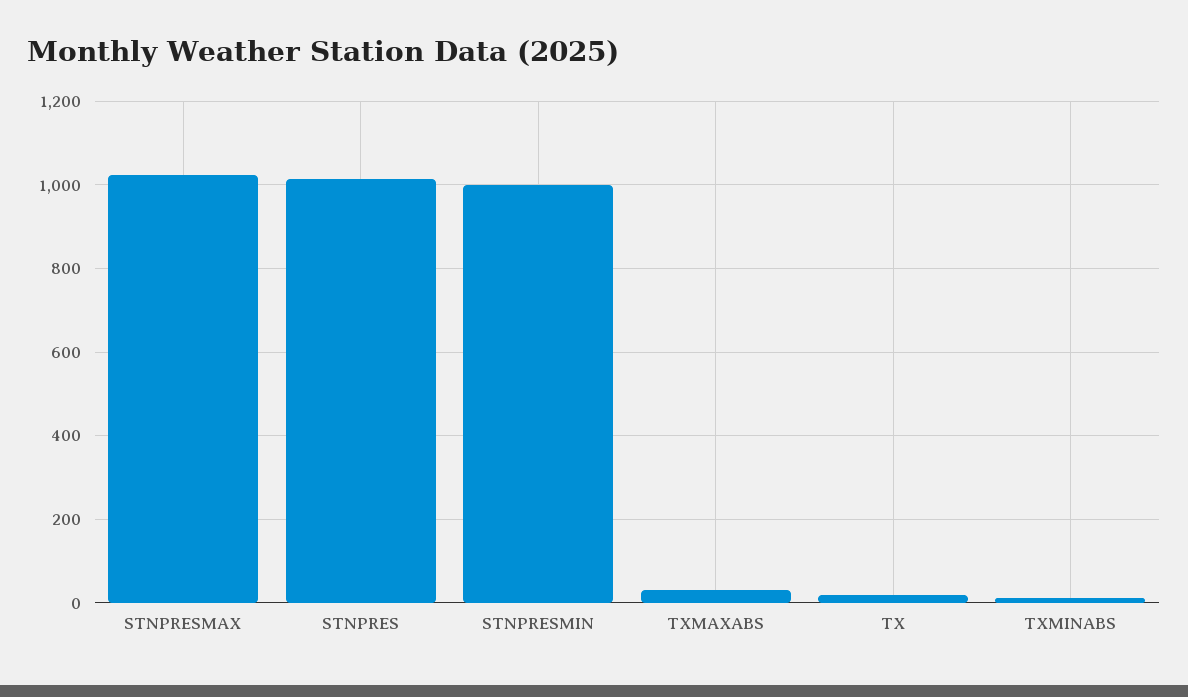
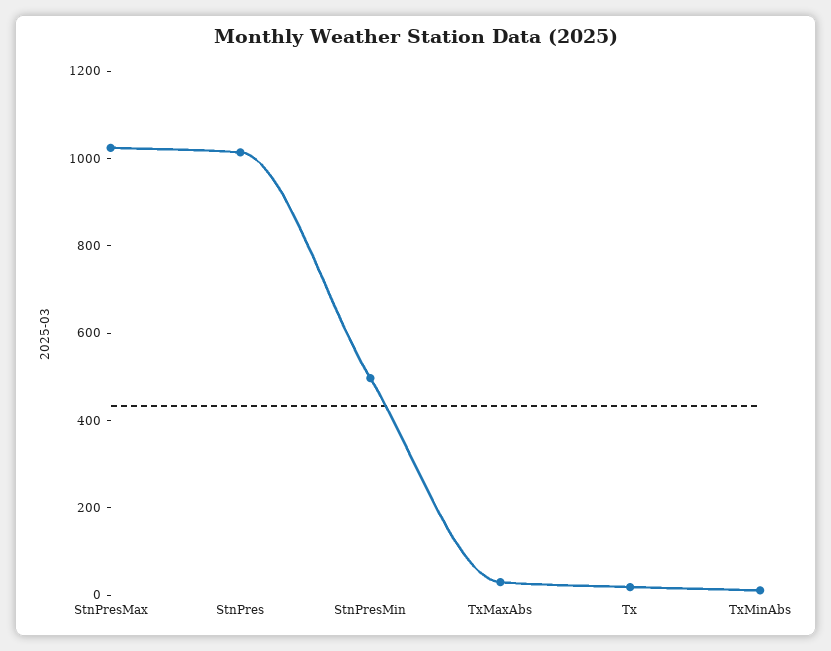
STNPRESMIN: 1000 -> 500

